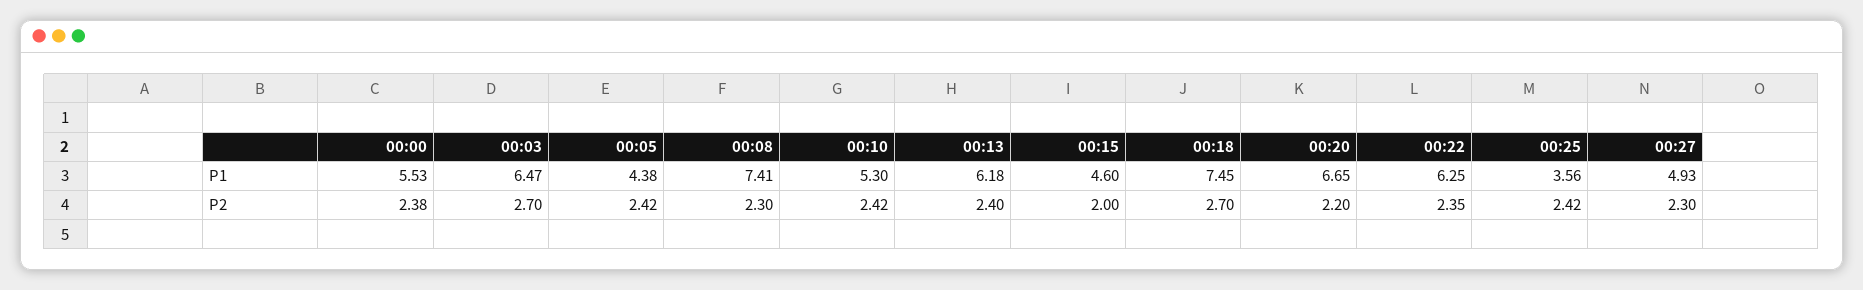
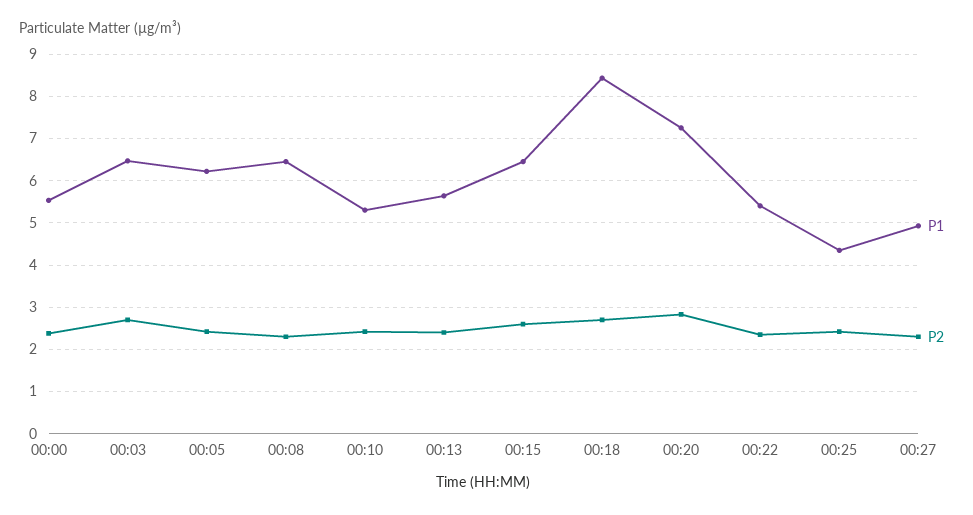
P1, 00:05: 4.38 -> 6.2
P1, 00:08: 7.41 -> 6.4
P1, 00:13: 6.18 -> 5.6
P1, 00:15: 4.6 -> 6.4
P1, 00:18: 7.45 -> 8.4
P1, 00:20: 6.65 -> 7.2
P1, 00:22: 6.25 -> 5.4
P1, 00:25: 3.56 -> 4.4
P2, 00:15: 2 -> 2.6
P2, 00:20: 2.2 -> 2.8

